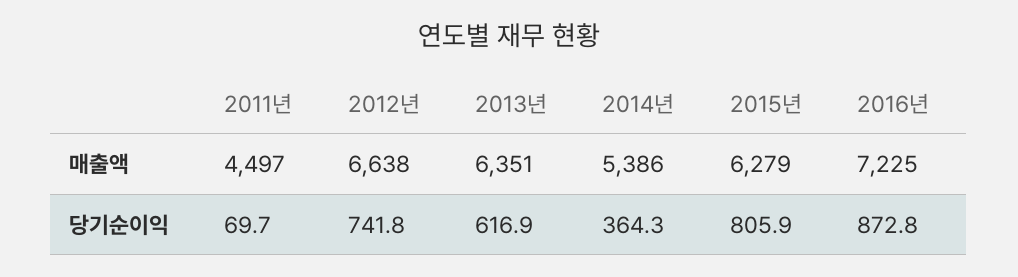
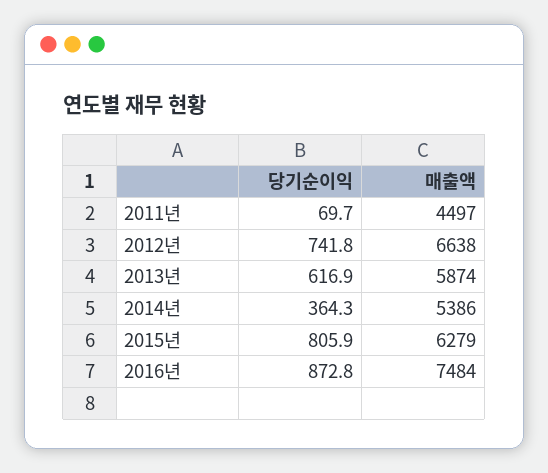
2013년, 매출액: 6351 -> 5874
2016년, 매출액: 7225 -> 7484

